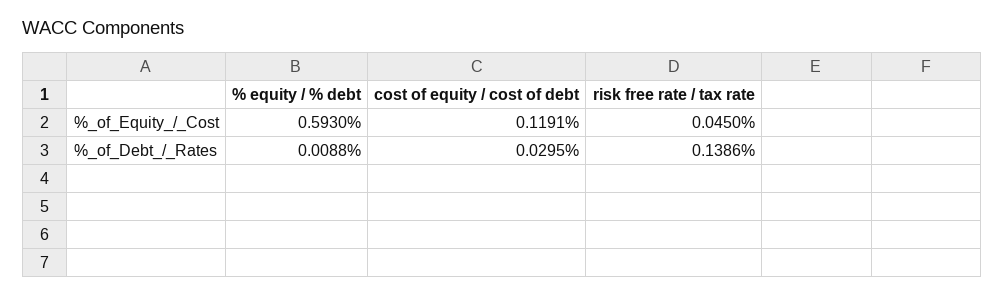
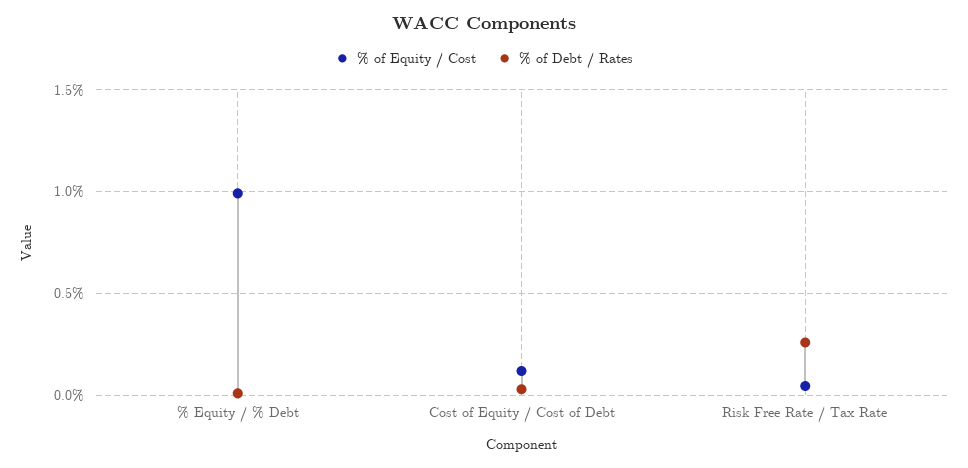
%_of_Equity_/_Cost, % equity / % debt: 0.593 -> 1
%_of_Debt_/_Rates, risk free rate / tax rate: 0.1386 -> 0.25

